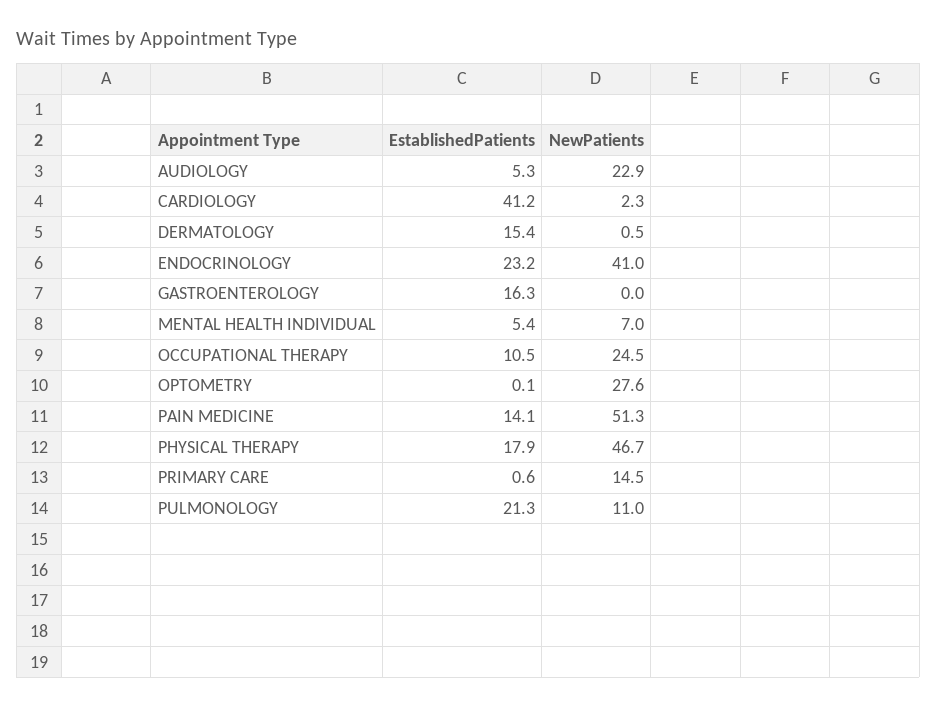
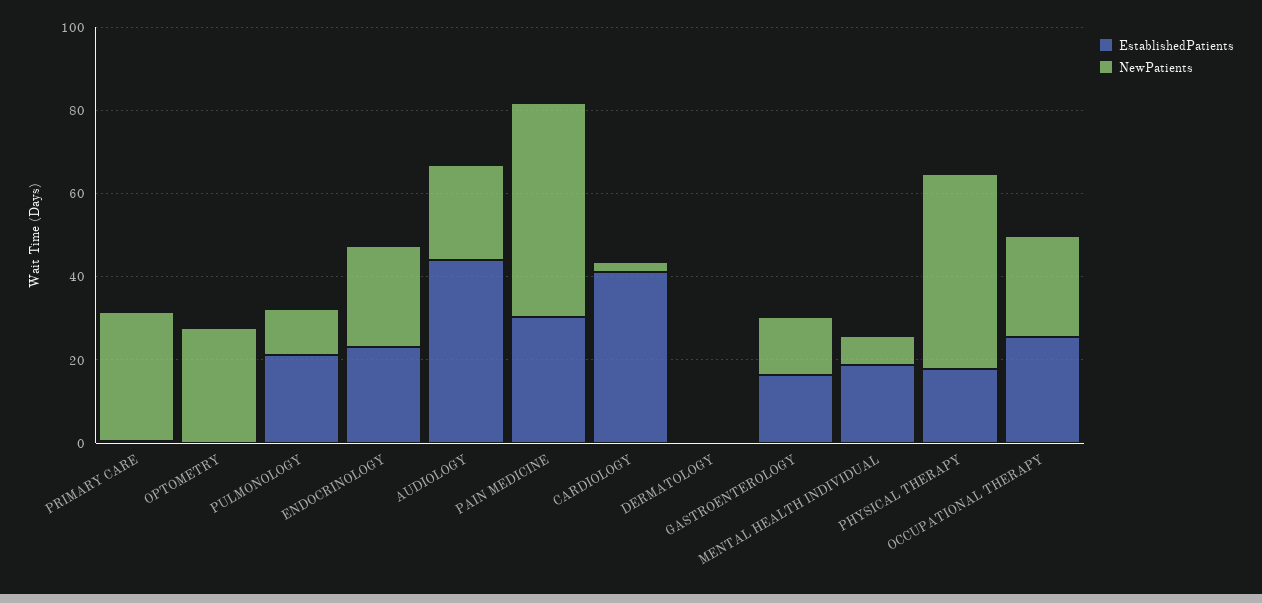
EstablishedPatients, AUDIOLOGY: 5.3 -> 45
EstablishedPatients, DERMATOLOGY: 15.4 -> 0
NewPatients, ENDOCRINOLOGY: 41 -> 25
NewPatients, GASTROENTEROLOGY: 0 -> 15
EstablishedPatients, MENTAL HEALTH INDIVIDUAL: 5.4 -> 20
EstablishedPatients, OCCUPATIONAL THERAPY: 10.5 -> 25
EstablishedPatients, PAIN MEDICINE: 14.1 -> 30
NewPatients, PRIMARY CARE: 14.5 -> 30

